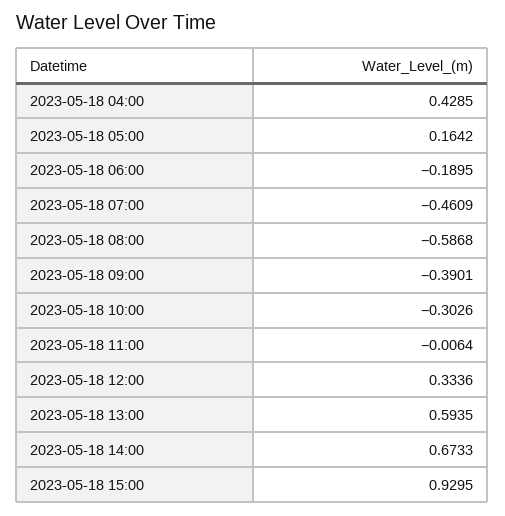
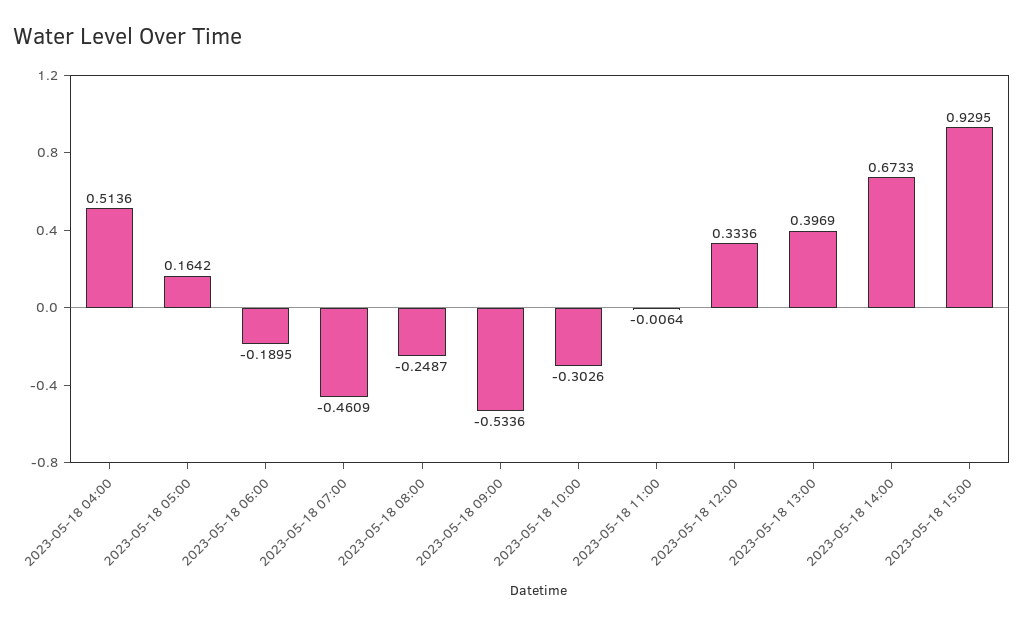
2023-05-18 04:00: 0.4285 -> 0.5136
2023-05-18 08:00: -0.5868 -> -0.2487
2023-05-18 09:00: -0.3901 -> -0.5336
2023-05-18 13:00: 0.5935 -> 0.3969

